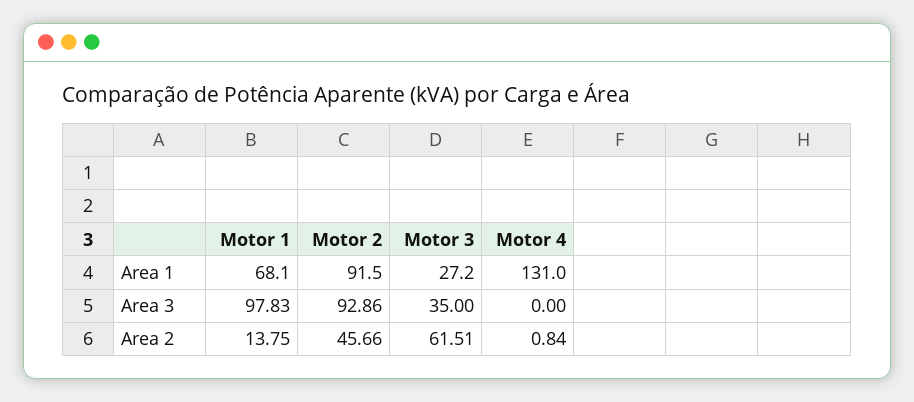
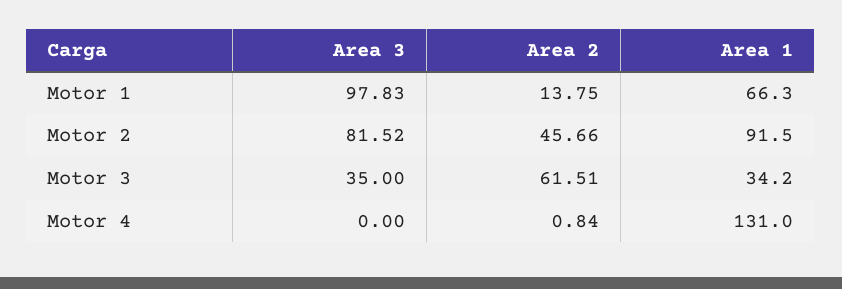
Motor 1, Area 1: 68.1 -> 66.3
Motor 3, Area 1: 27.2 -> 34.2
Motor 2, Area 3: 92.86 -> 81.52

